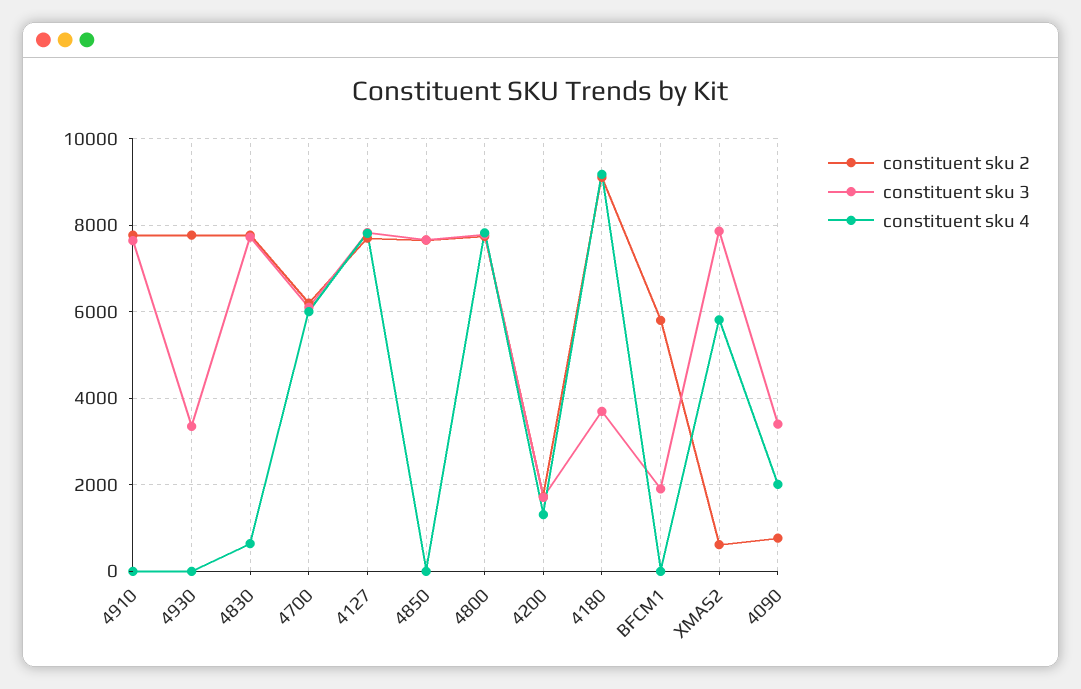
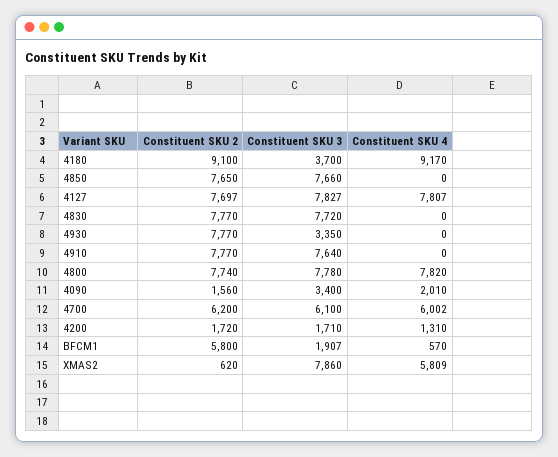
constituent sku 4, 4830: 600 -> 0
constituent sku 4, BFCM1: 0 -> 570
constituent sku 2, 4090: 800 -> 1560

